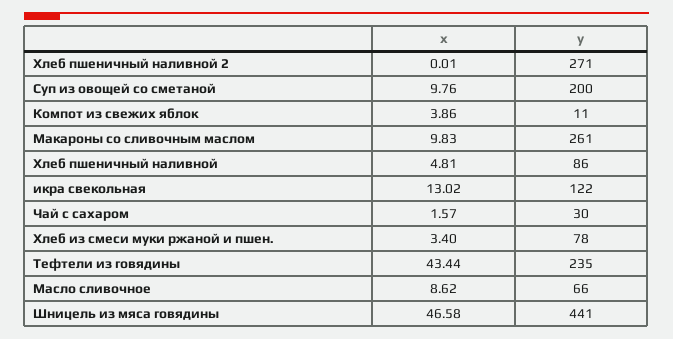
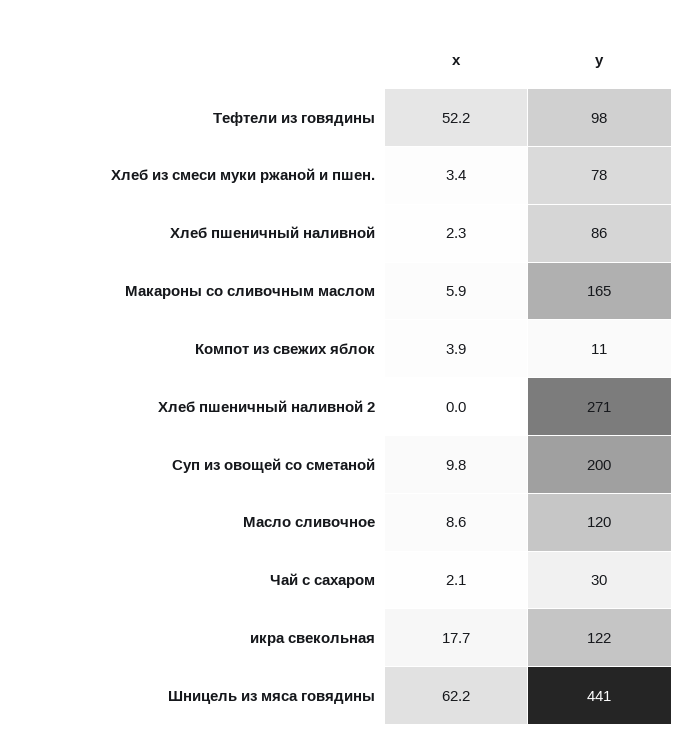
x, Макароны со сливочным маслом: 9.83 -> 5.9
y, Макароны со сливочным маслом: 261 -> 165
x, Хлеб пшеничный наливной: 4.81 -> 2.3
x, икра свекольная: 13.02 -> 17.7
x, Чай с сахаром: 1.57 -> 2.1
x, Тефтели из говядины: 43.44 -> 52.2
y, Тефтели из говядины: 235 -> 98
y, Масло сливочное: 66 -> 120
x, Шницель из мяса говядины: 46.58 -> 62.2

